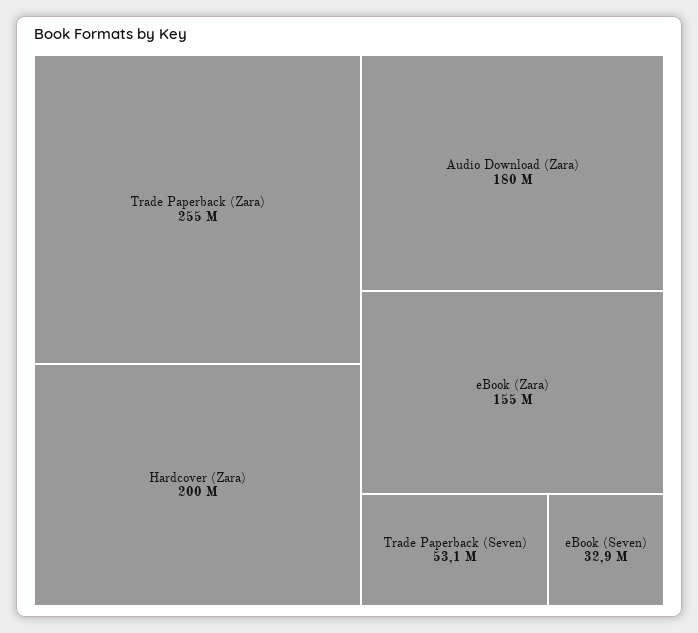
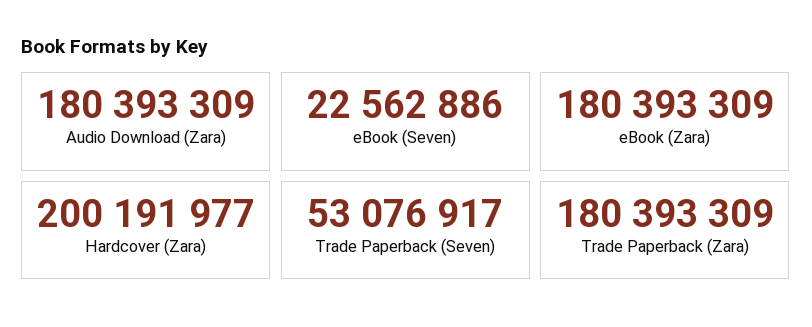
Trade Paperback (Zara): 255000000 -> 180393309
eBook (Zara): 155000000 -> 180393309
eBook (Seven): 32900000 -> 22562886

